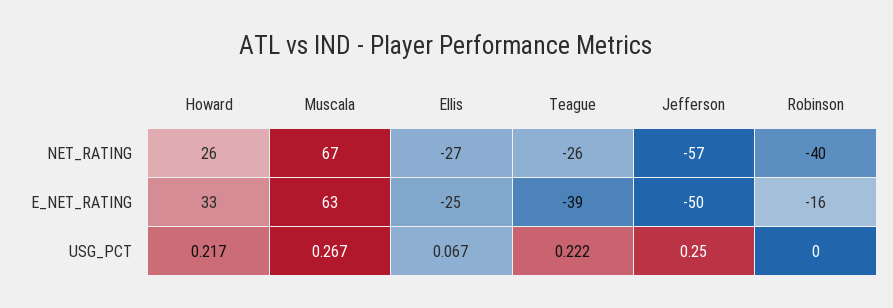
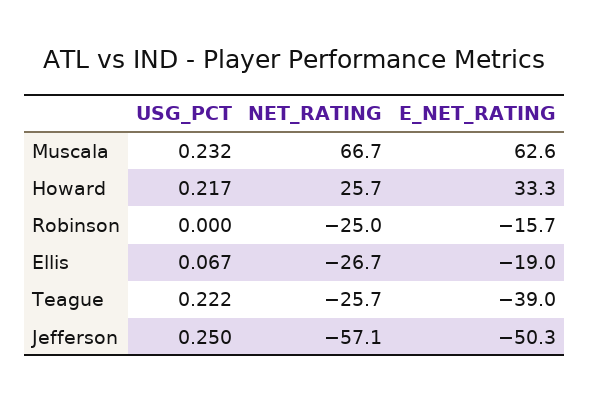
Robinson, NET_RATING: -40 -> -25
Ellis, E_NET_RATING: -25 -> -19
Muscala, USG_PCT: 0.267 -> 0.232

